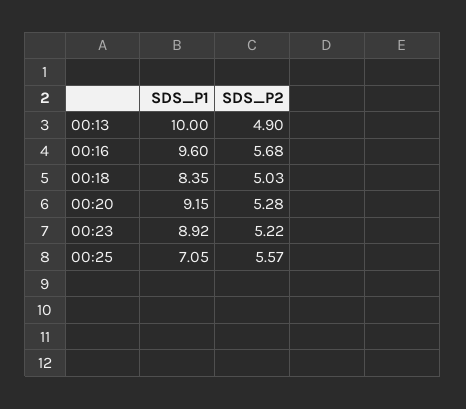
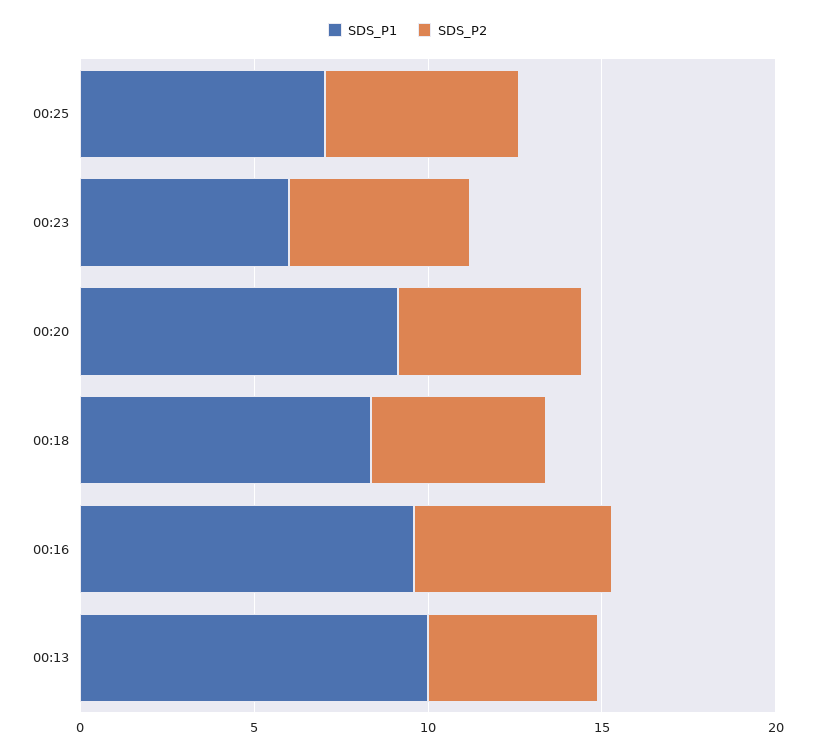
SDS_P1, 00:23: 8.92 -> 6

